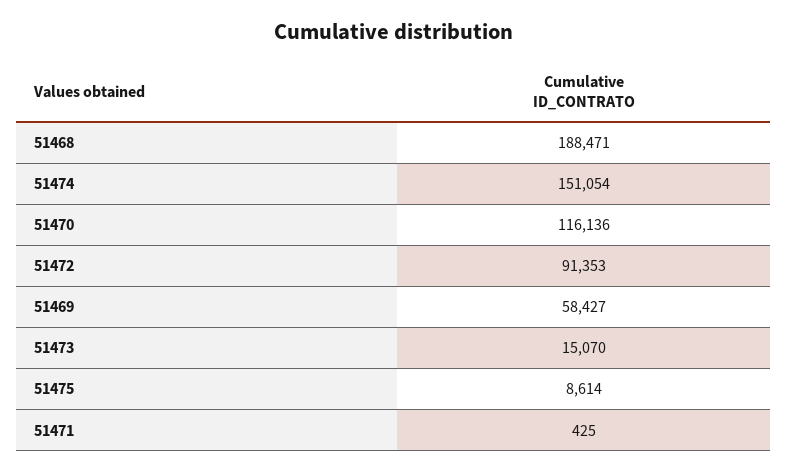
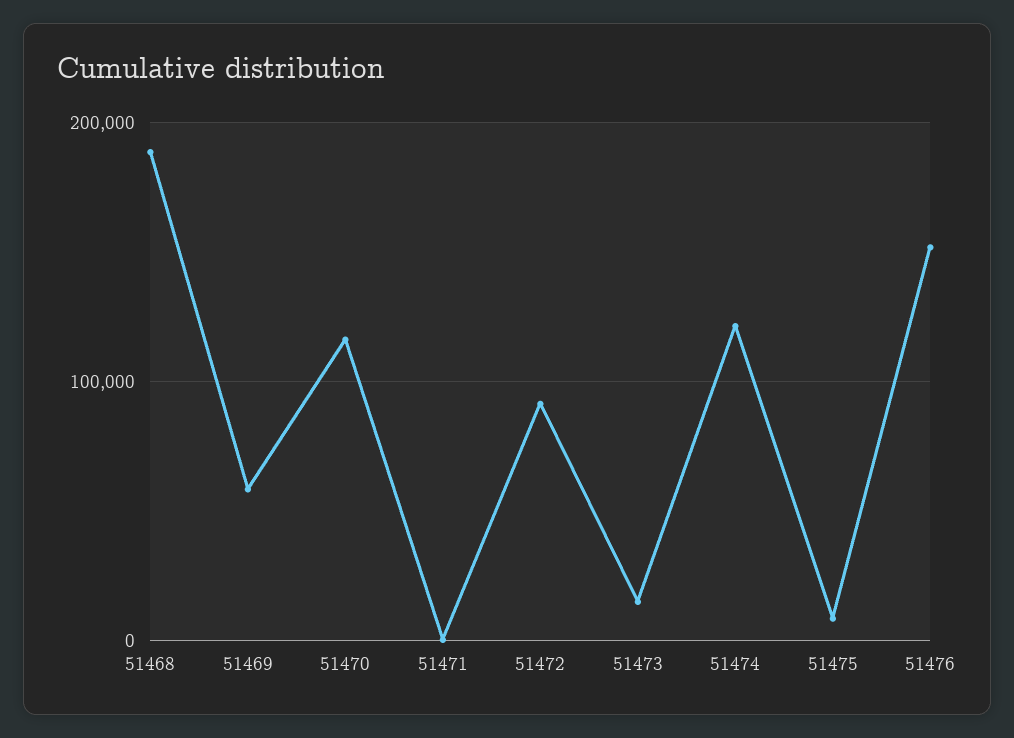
51474: 151054 -> 120000
51476: none -> 150000

